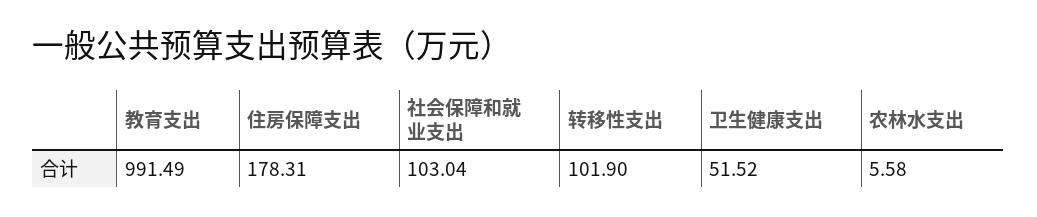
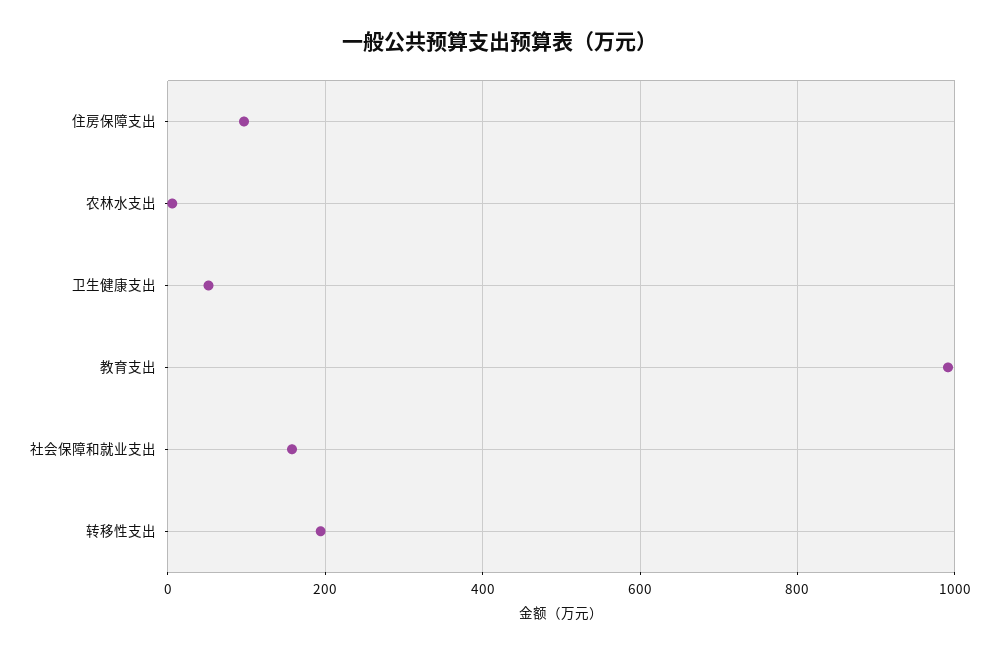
住房保障支出: 178.31 -> 100
社会保障和就业支出: 103.04 -> 160
转移性支出: 101.9 -> 200

